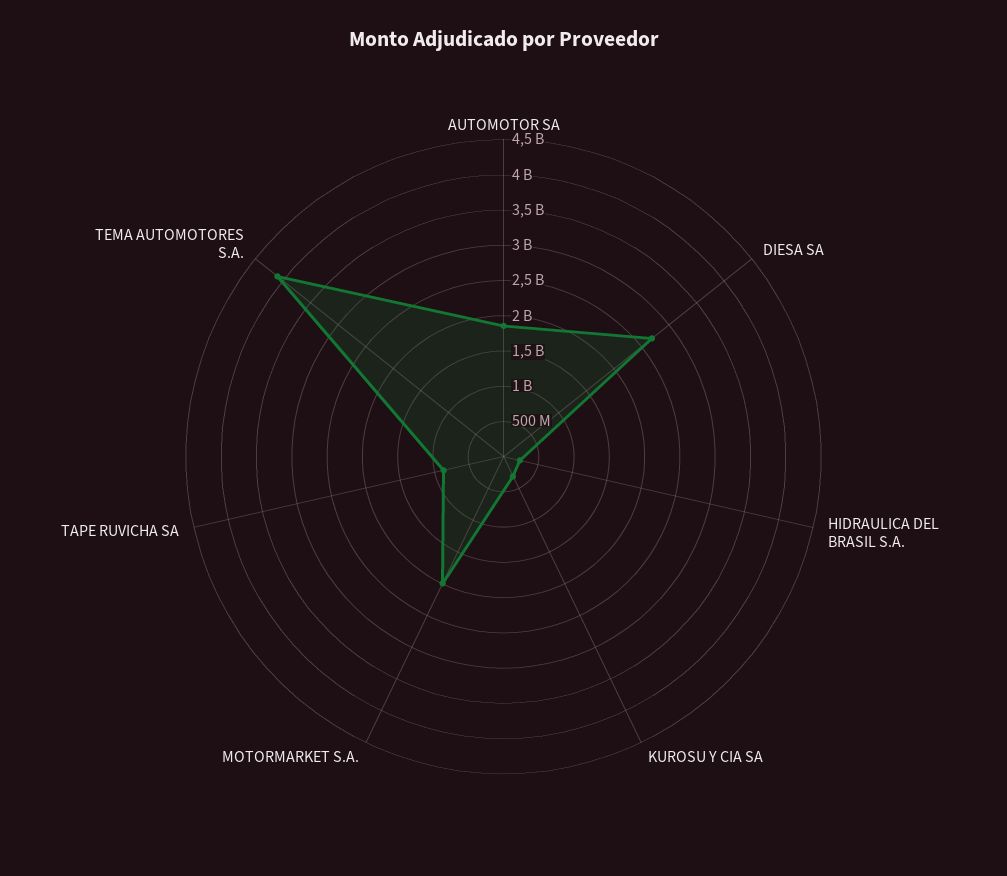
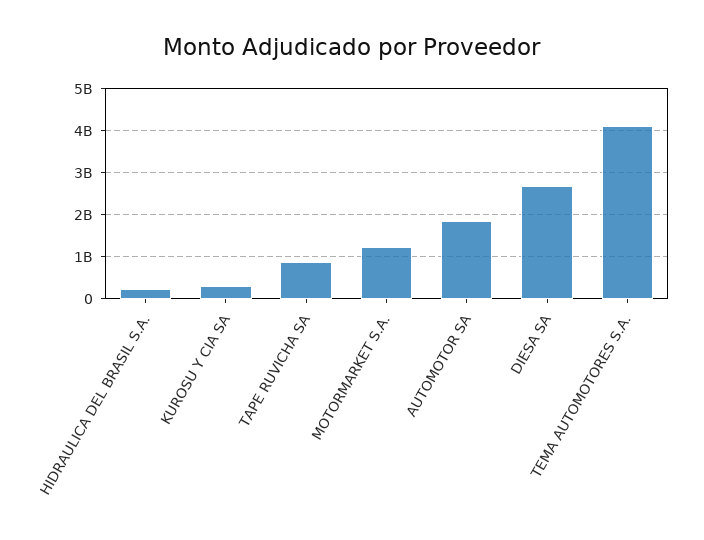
MOTORMARKET S.A.: 2000000000 -> 1200000000

